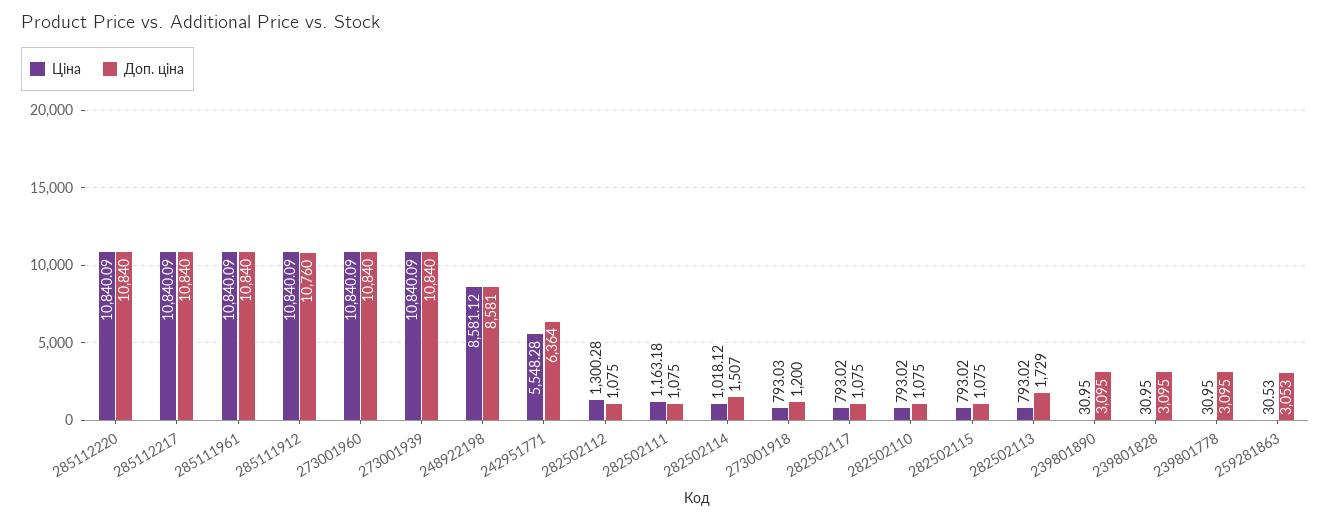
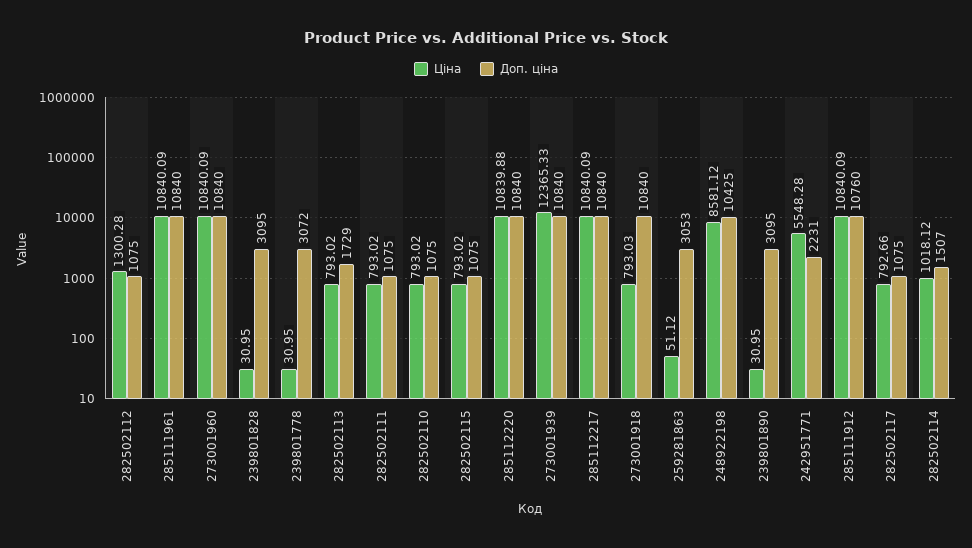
Ціна, 285112220: 10840.09 -> 10839.88
Ціна, 273001939: 10840.09 -> 12365.33
Доп. ціна, 248922198: 8581 -> 10425
Доп. ціна, 242951771: 6364 -> 2231
Ціна, 282502111: 1163.18 -> 793.02
Доп. ціна, 273001918: 1200 -> 10840
Ціна, 282502117: 793.02 -> 792.66
Доп. ціна, 239801778: 3095 -> 3072
Ціна, 259281863: 30.53 -> 51.12

